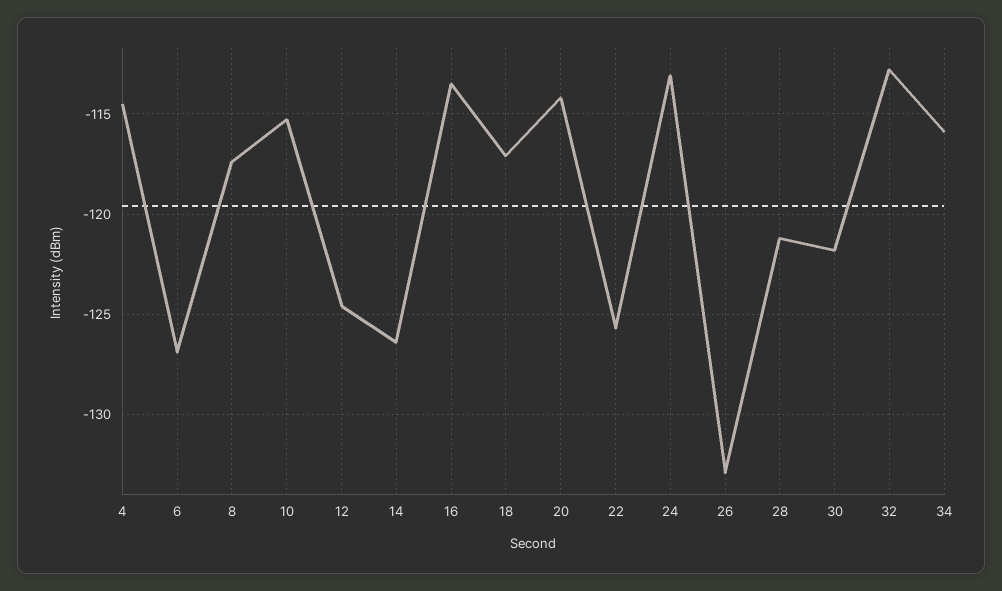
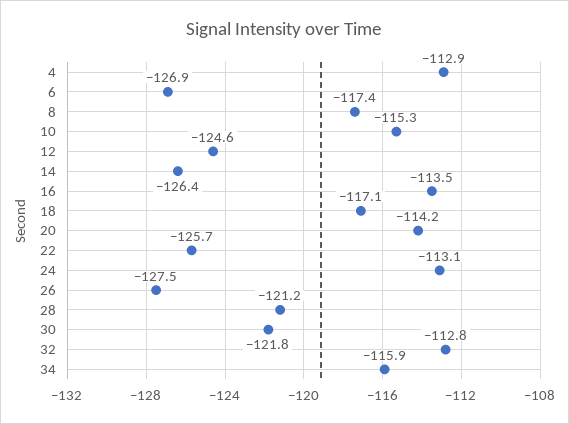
4: -114.5 -> -112.9
26: -133 -> -127.5

